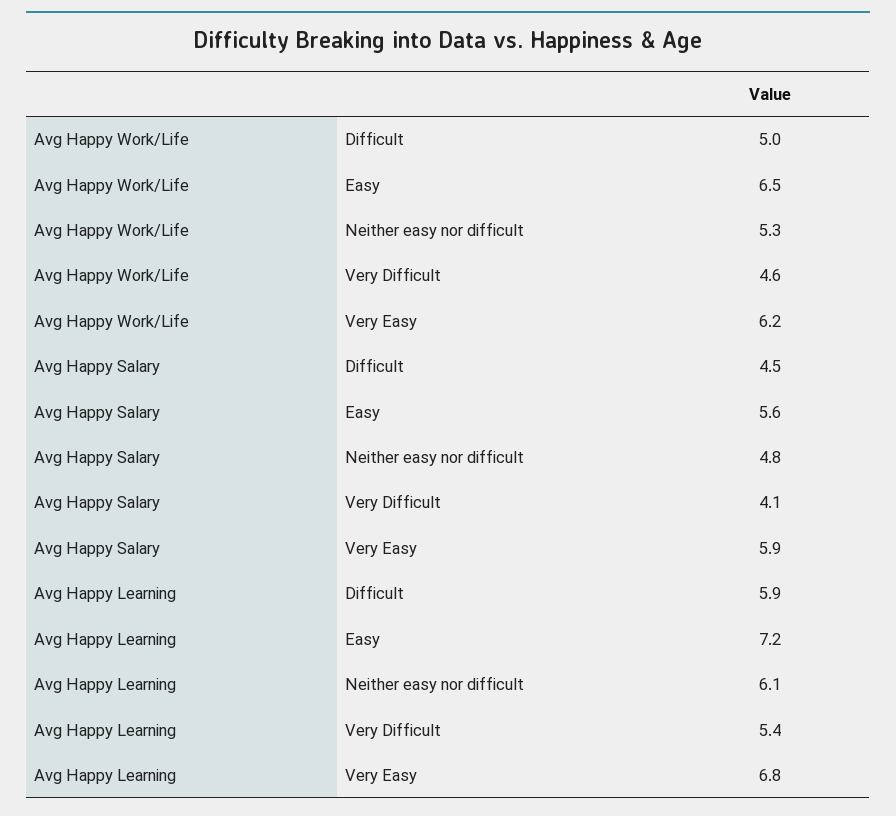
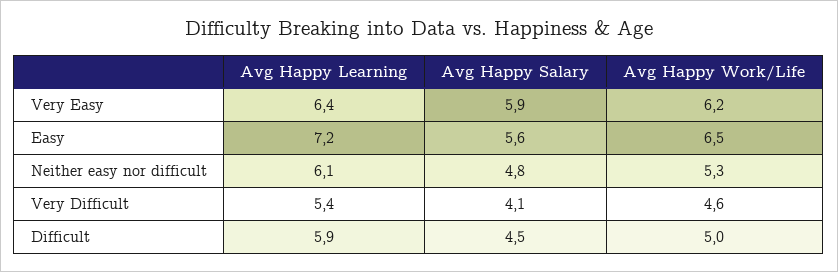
Avg Happy Learning, Very Easy: 6.8 -> 6.4

